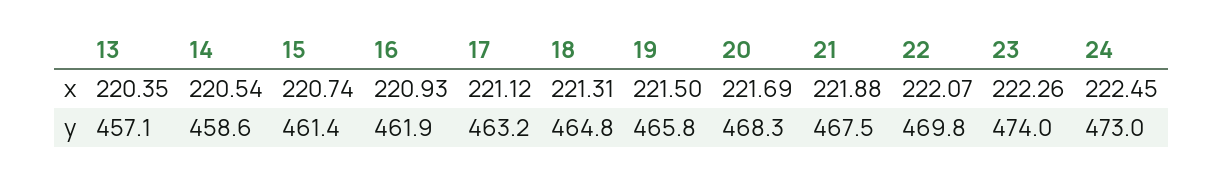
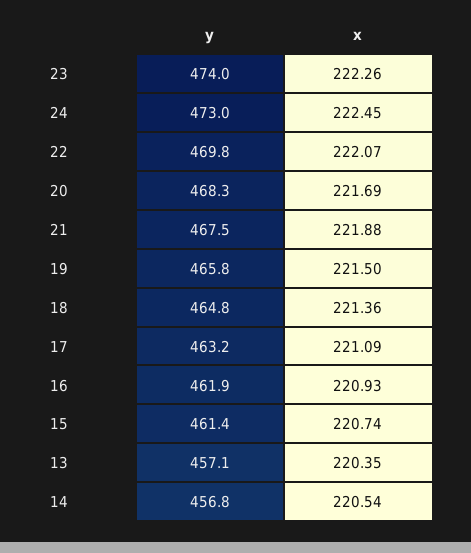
17, x: 221.12 -> 221.09
18, x: 221.31 -> 221.36
14, y: 458.6 -> 456.8

